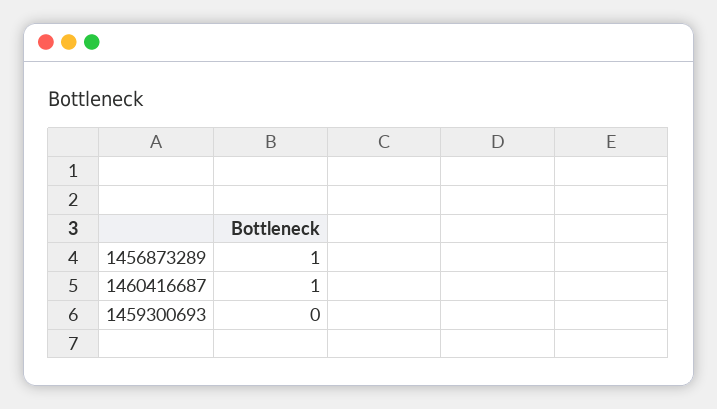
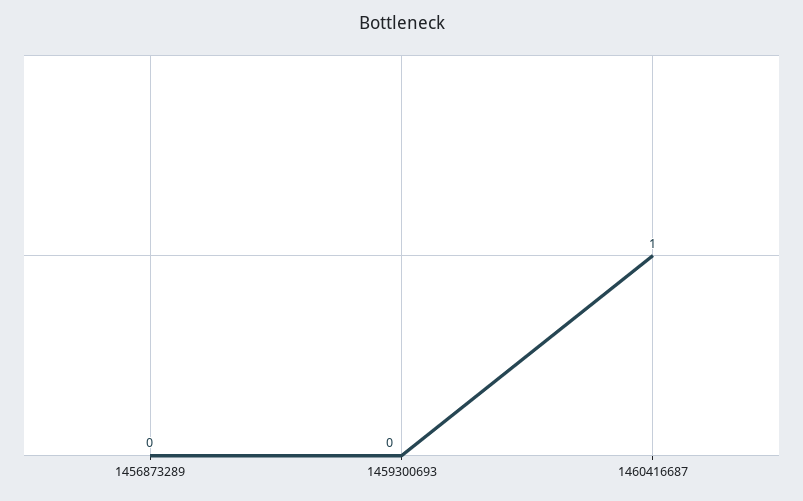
1456873289: 1 -> 0

